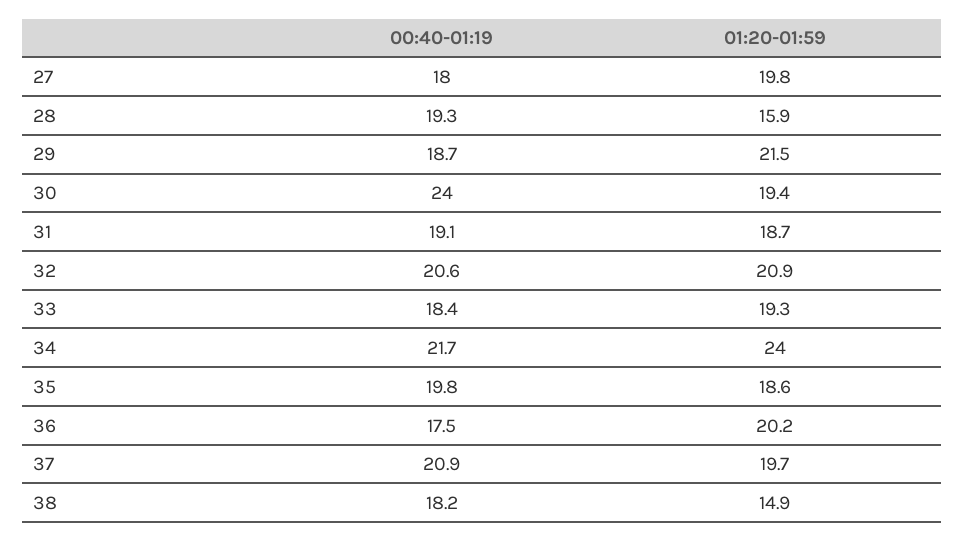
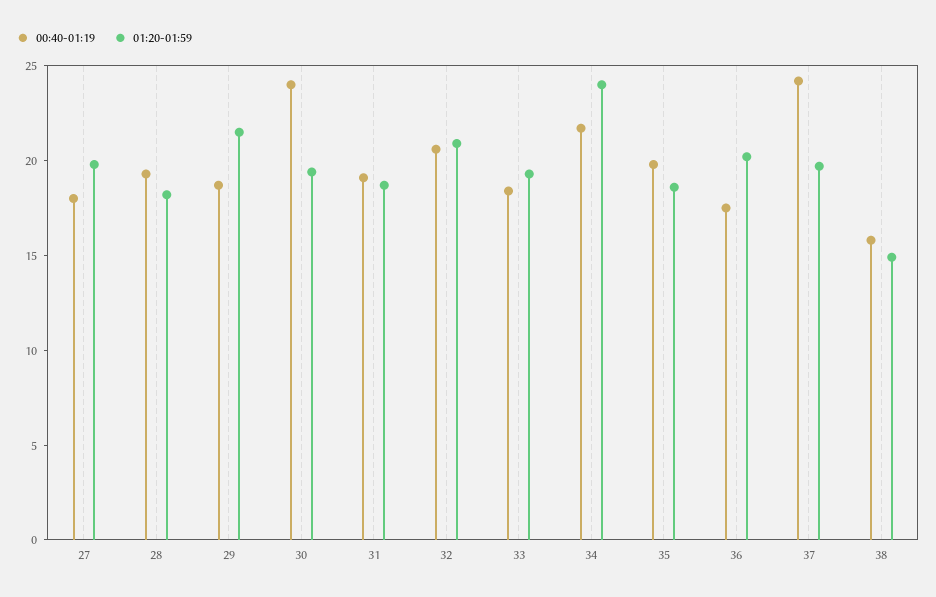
01:20-01:59, 28: 15.9 -> 18
00:40-01:19, 37: 20.9 -> 24
00:40-01:19, 38: 18.2 -> 16

